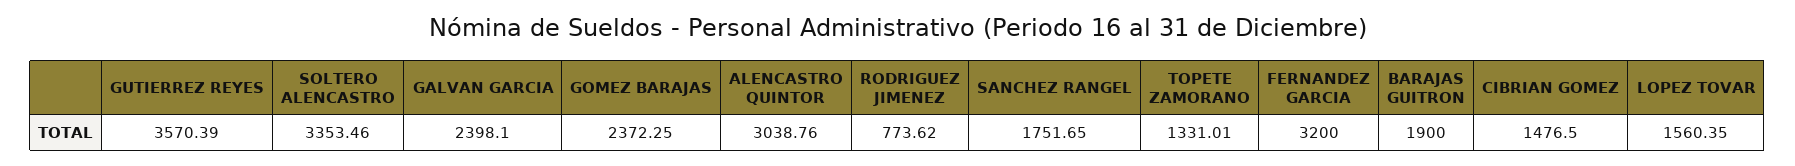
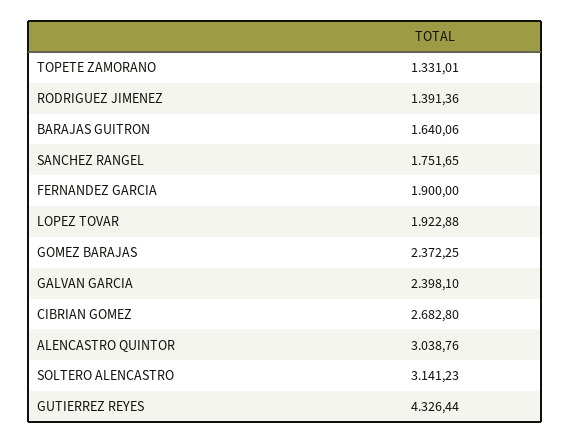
GUTIERREZ REYES: 3570.39 -> 4326.44
SOLTERO ALENCASTRO: 3353.46 -> 3141.23
RODRIGUEZ JIMENEZ: 773.62 -> 1391.36
FERNANDEZ GARCIA: 3200 -> 1900
BARAJAS GUITRON: 1900 -> 1640.06
CIBRIAN GOMEZ: 1476.5 -> 2682.8
LOPEZ TOVAR: 1560.35 -> 1922.88

